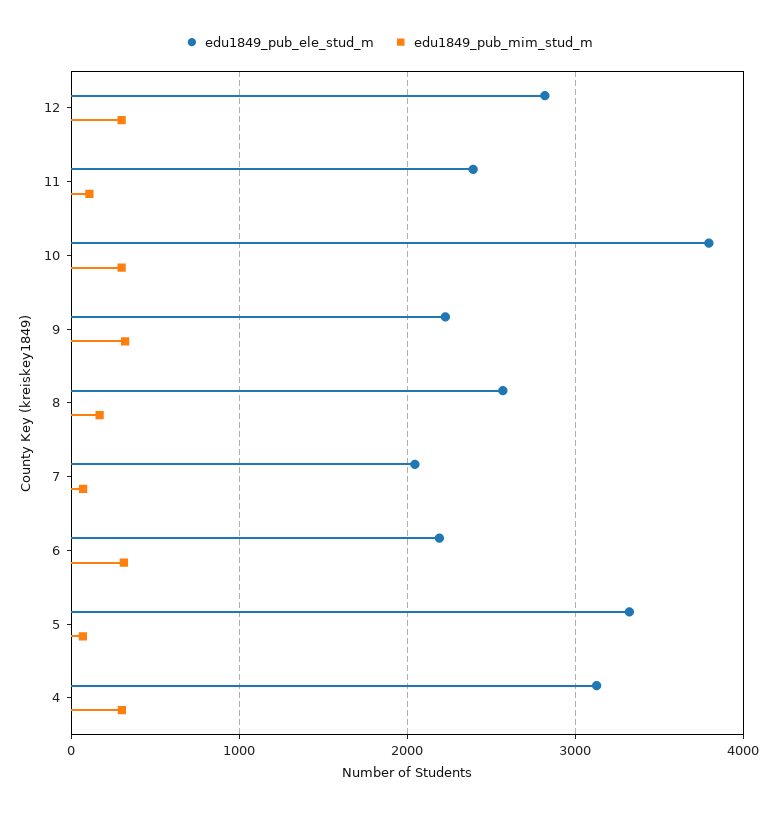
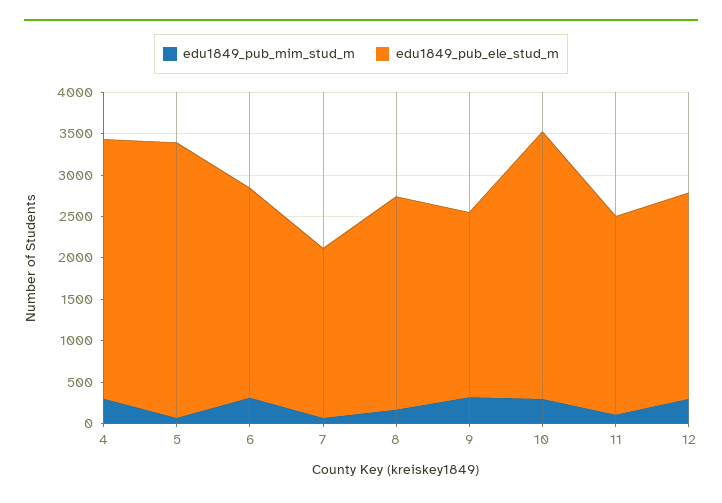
edu1849_pub_ele_stud_m, 12: 2800 -> 2500
edu1849_pub_ele_stud_m, 10: 3800 -> 3200
edu1849_pub_ele_stud_m, 6: 2200 -> 2500

